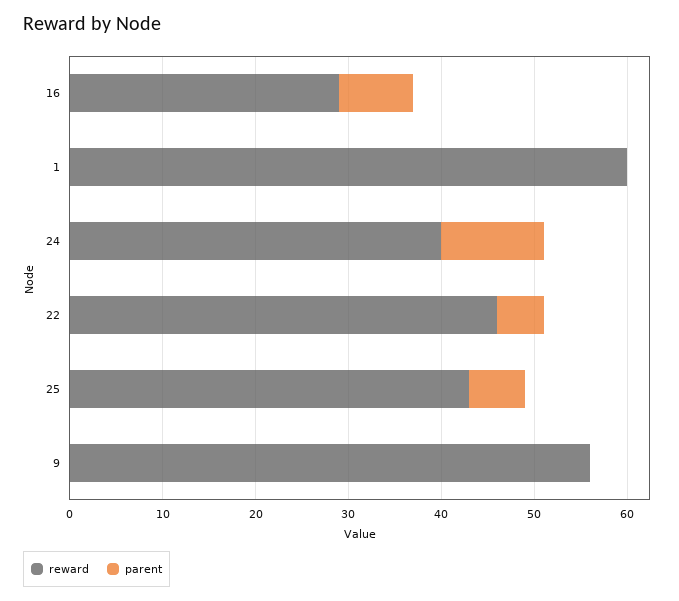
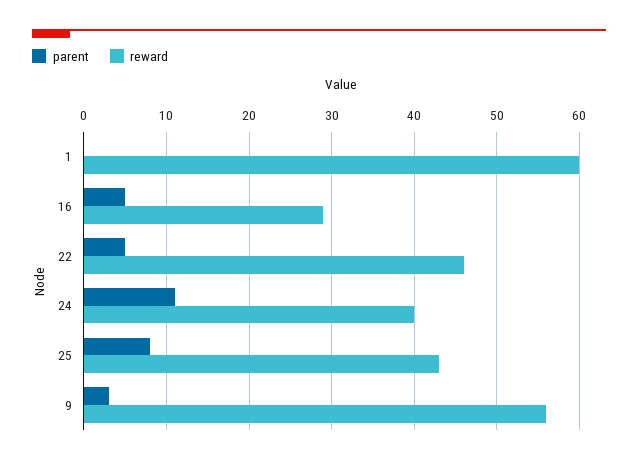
parent, 16: 8 -> 5
parent, 25: 6 -> 8
parent, 9: 0 -> 3

